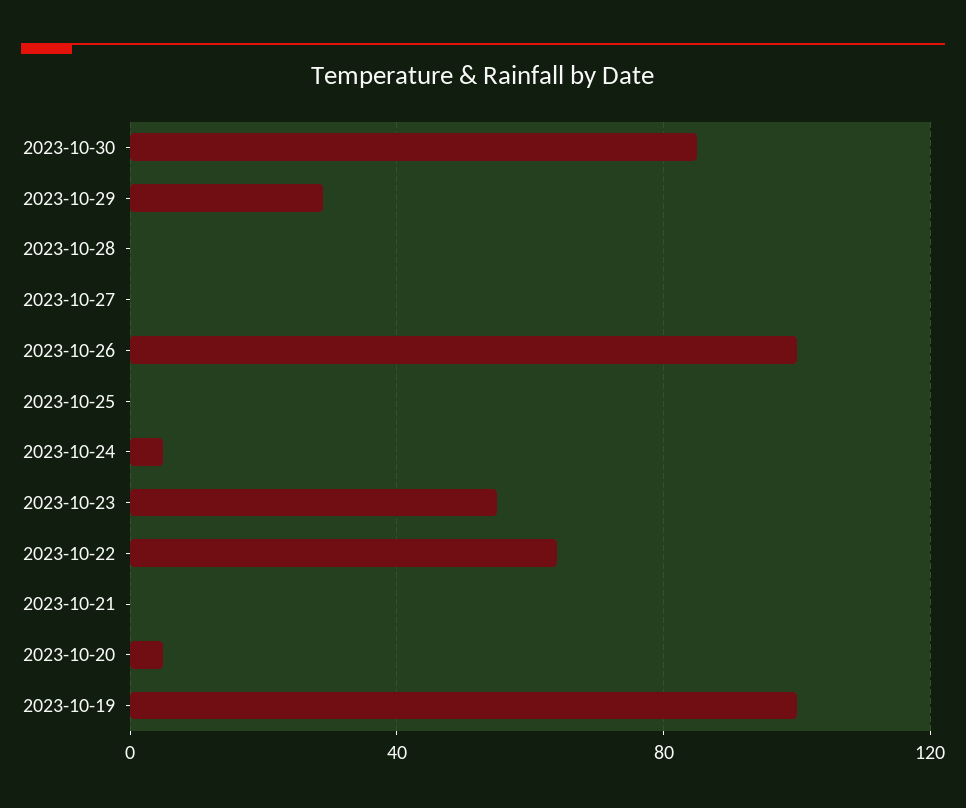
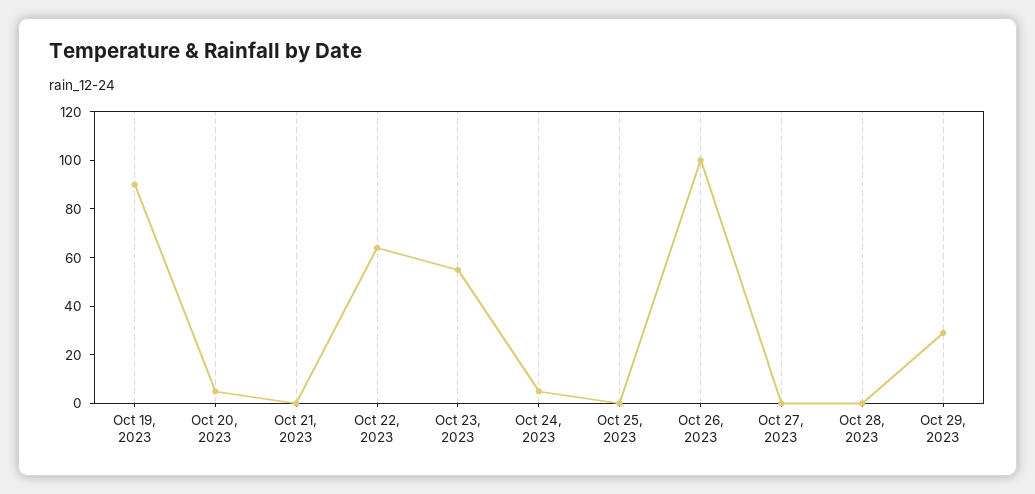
2023-10-30: 85 -> none
2023-10-19: 100 -> 90

